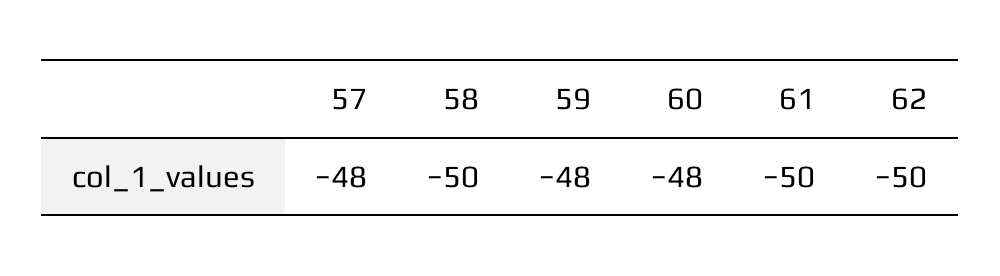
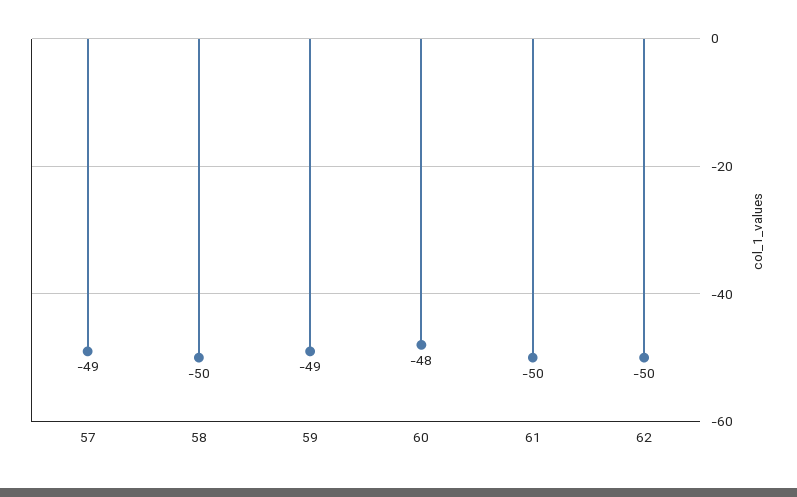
57: -48 -> -49
59: -48 -> -49

